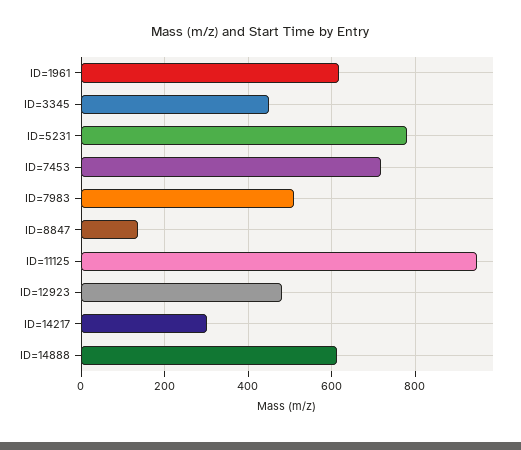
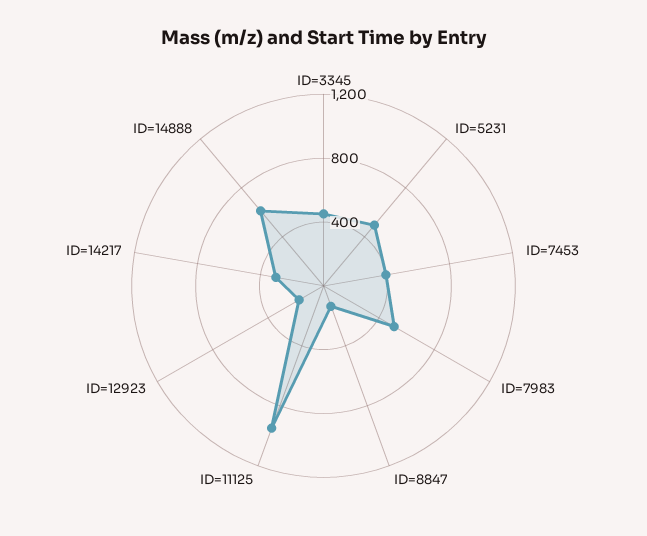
ID=1961: 620 -> none
ID=5231: 780 -> 500
ID=7453: 720 -> 400
ID=12923: 480 -> 200

